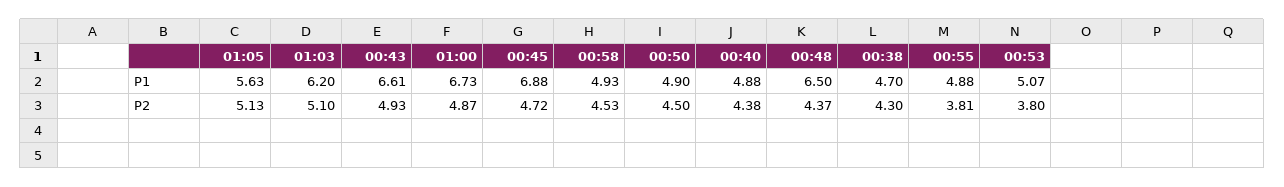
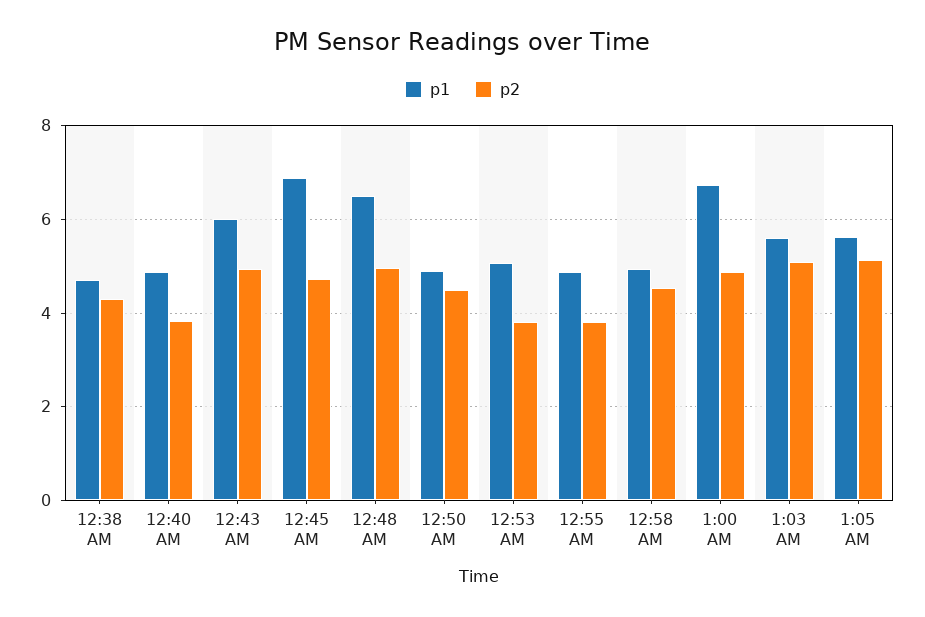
P1, 01:03: 6.2 -> 5.6
P1, 00:43: 6.61 -> 6
P2, 00:40: 4.38 -> 3.8
P2, 00:48: 4.37 -> 5

